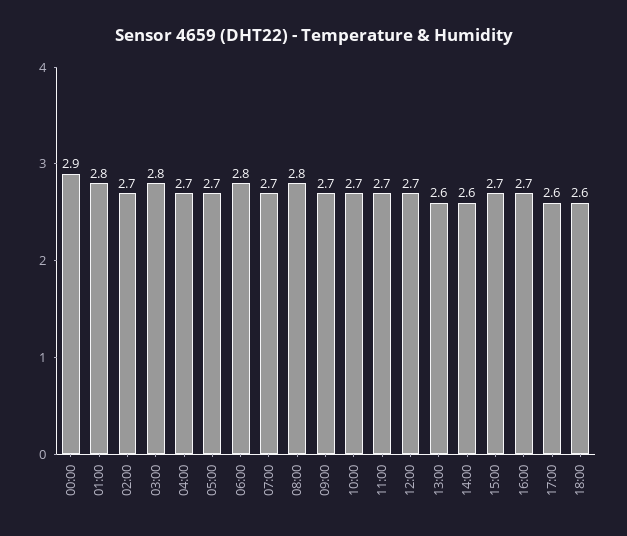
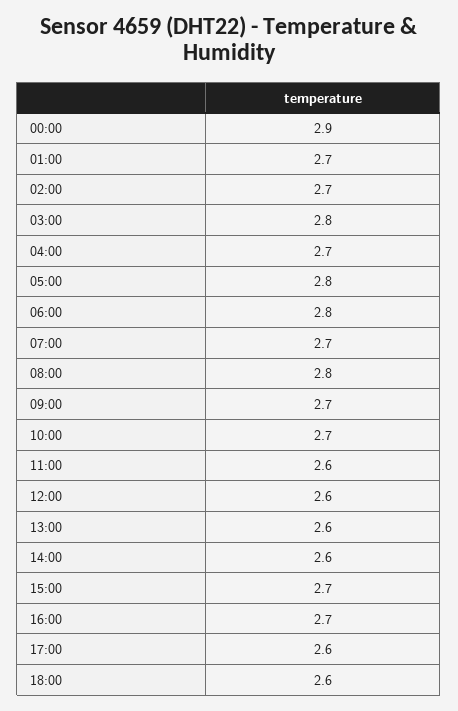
01:00: 2.8 -> 2.7
05:00: 2.7 -> 2.8
11:00: 2.7 -> 2.6
12:00: 2.7 -> 2.6

